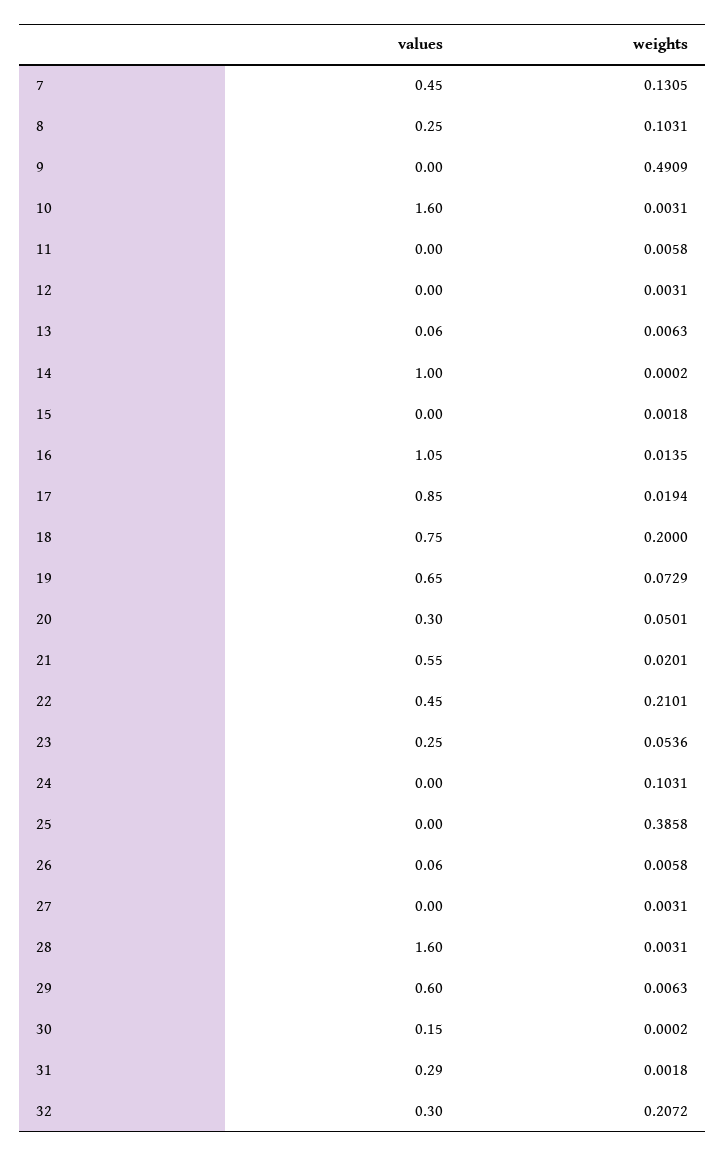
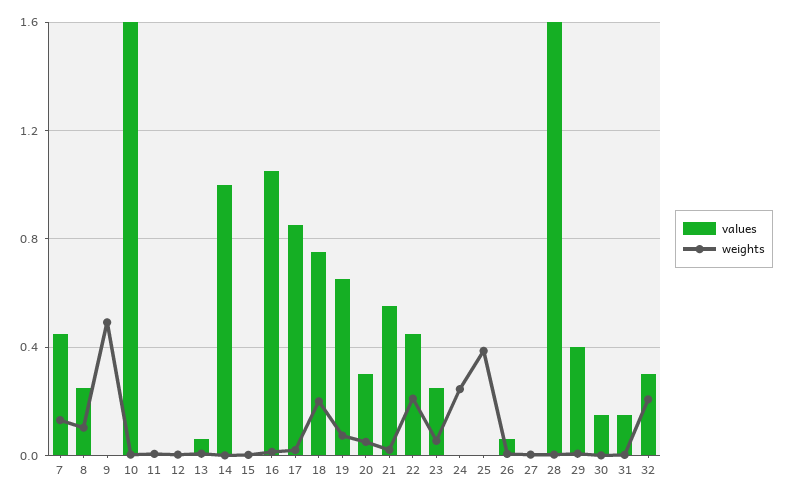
weights, 24: 0.1031 -> 0.25
values, 29: 0.6 -> 0.4
values, 31: 0.29 -> 0.15

